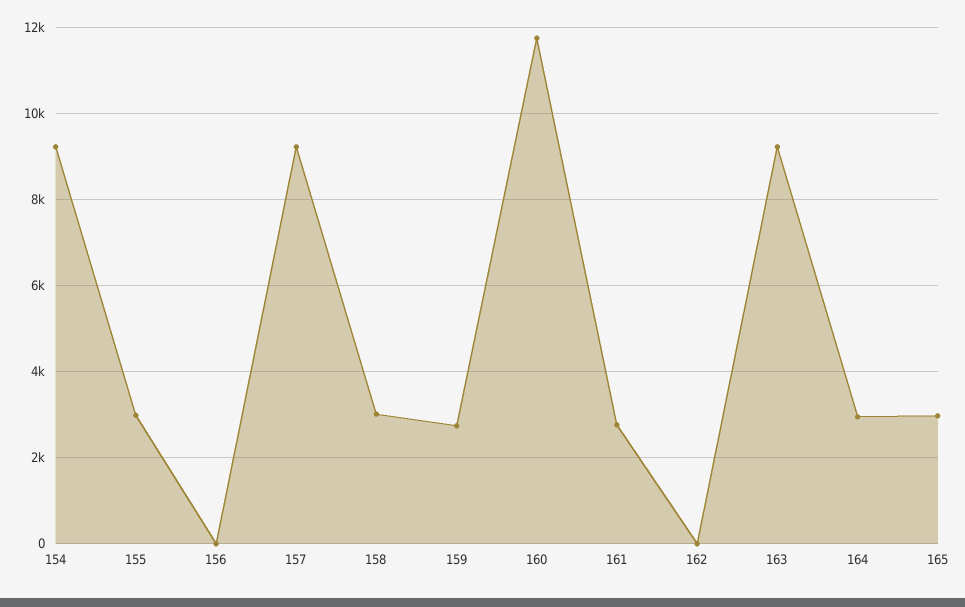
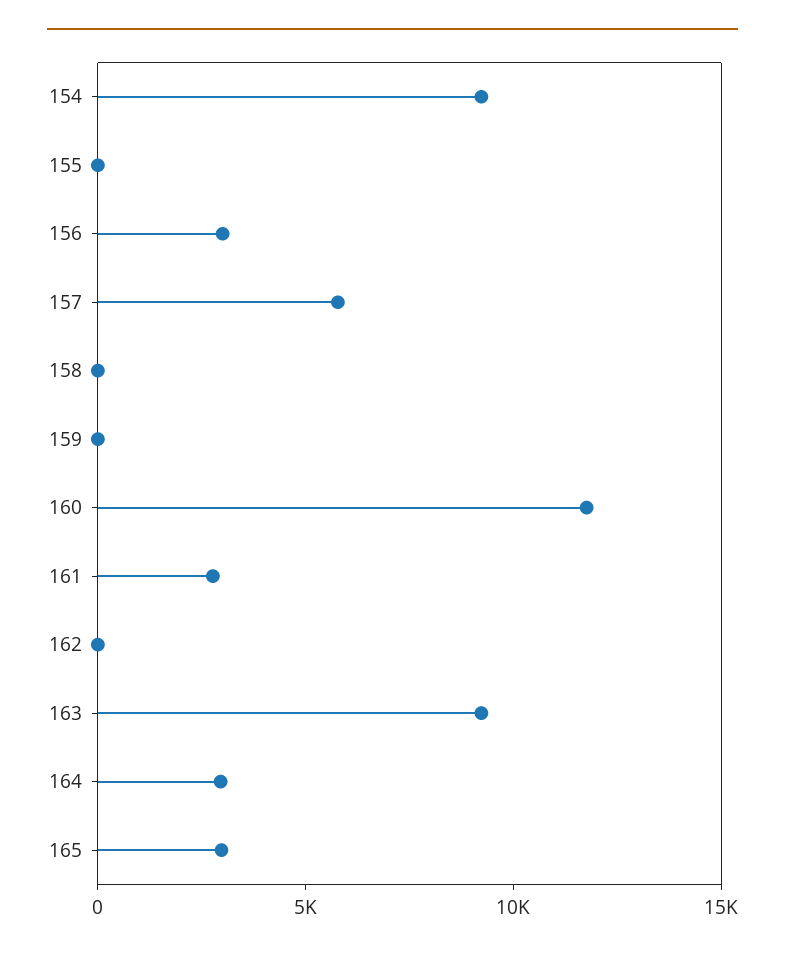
155: 3000 -> 0
156: 0 -> 3000
157: 9200 -> 6000
158: 3000 -> 0
159: 2800 -> 0

